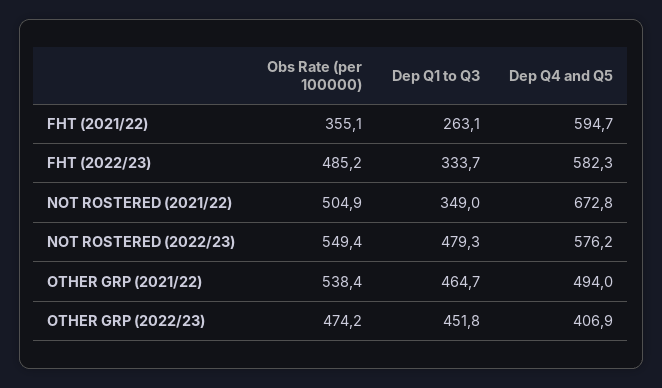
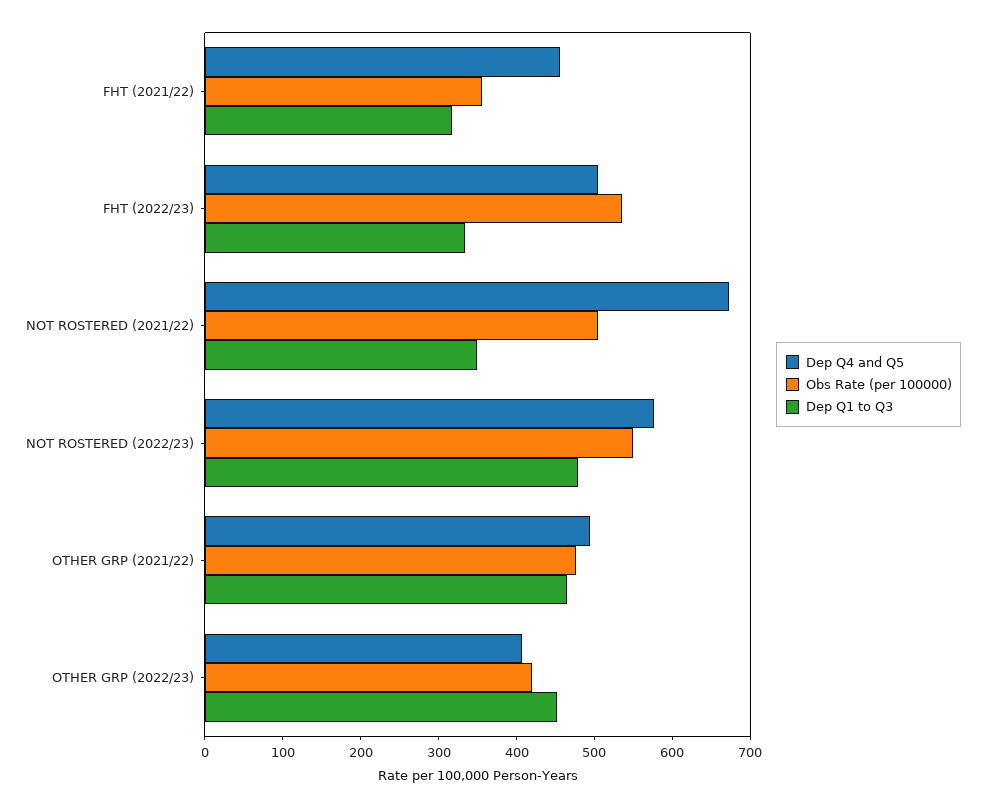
Dep Q1 to Q3, FHT (2021/22): 263.1 -> 320
Dep Q4 and Q5, FHT (2021/22): 594.7 -> 460
Obs Rate (per 100000), FHT (2022/23): 485.2 -> 540
Dep Q4 and Q5, FHT (2022/23): 582.3 -> 500
Obs Rate (per 100000), OTHER GRP (2021/22): 538.4 -> 480
Obs Rate (per 100000), OTHER GRP (2022/23): 474.2 -> 420

